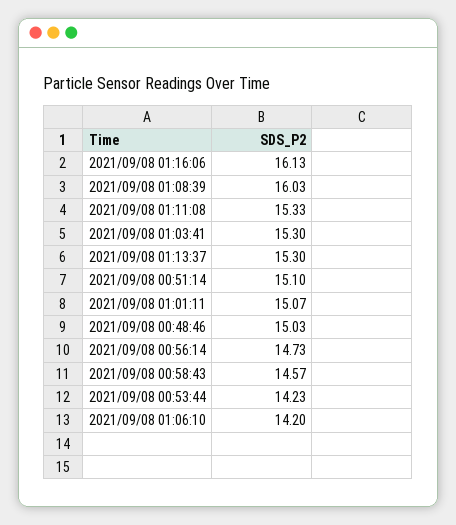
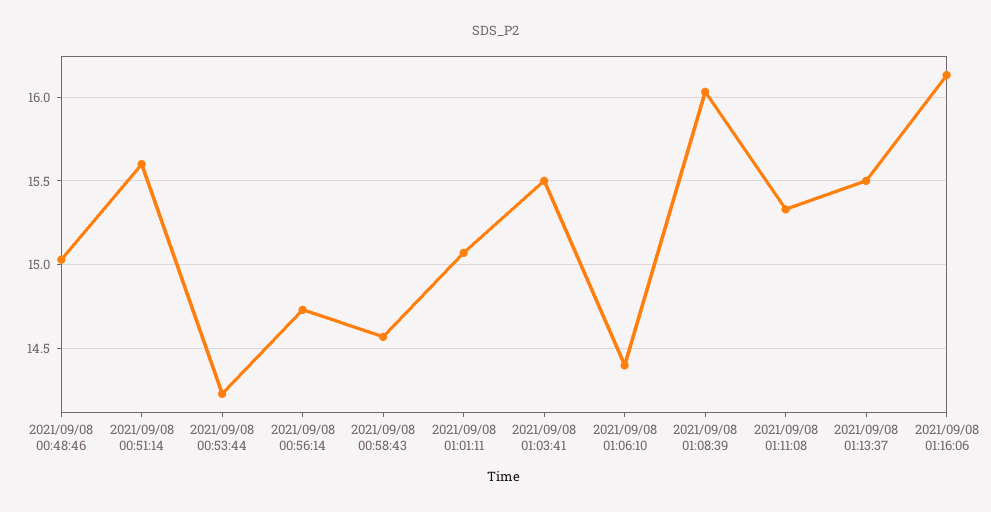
2021/09/08 01:03:41: 15.3 -> 15.5
2021/09/08 01:13:37: 15.3 -> 15.5
2021/09/08 00:51:14: 15.1 -> 15.6
2021/09/08 01:06:10: 14.2 -> 14.4

